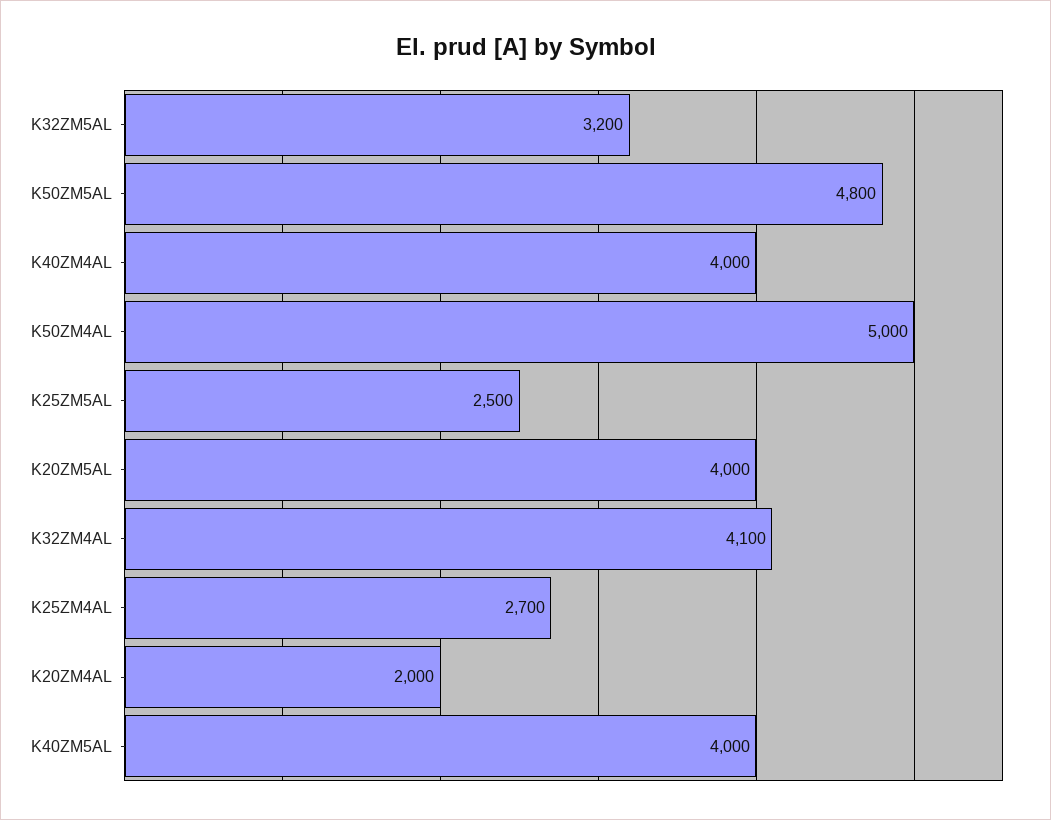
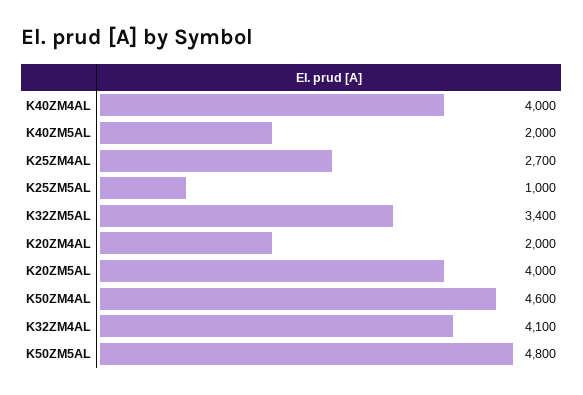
K32ZM5AL: 3200 -> 3400
K50ZM4AL: 5000 -> 4600
K25ZM5AL: 2500 -> 1000
K40ZM5AL: 4000 -> 2000

